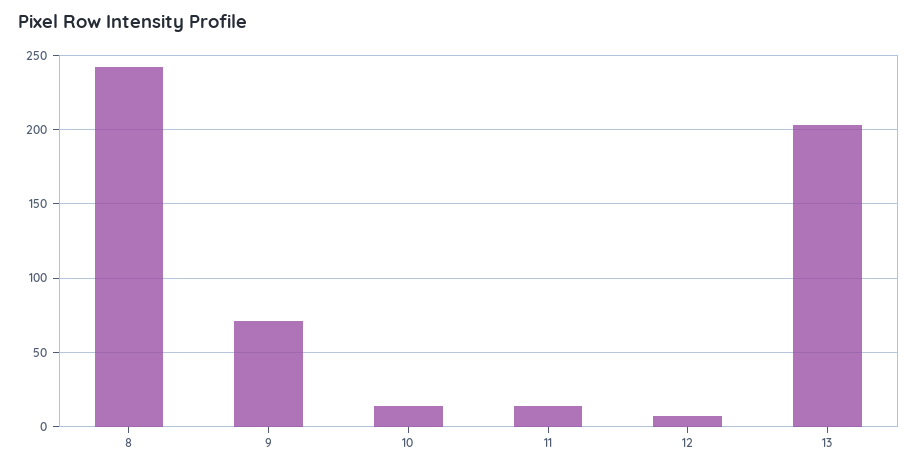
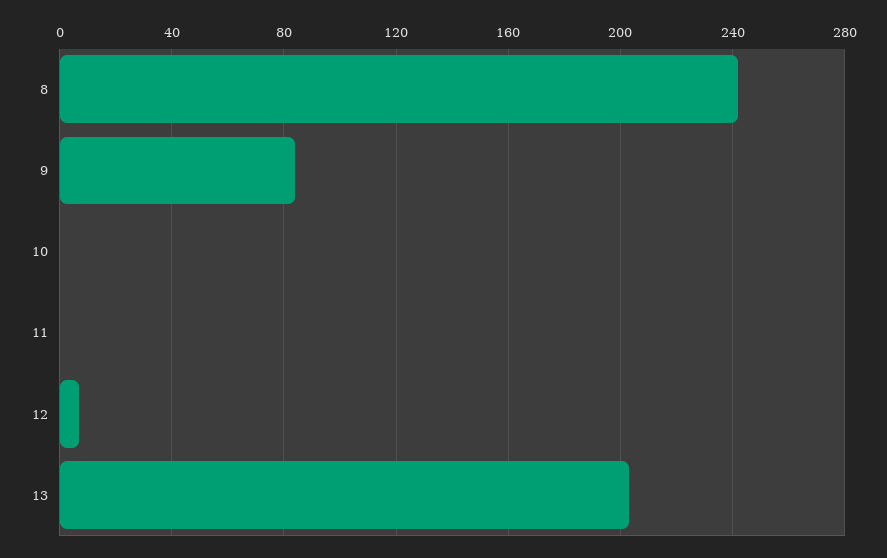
9: 70 -> 85
10: 15 -> 0
11: 15 -> 0

